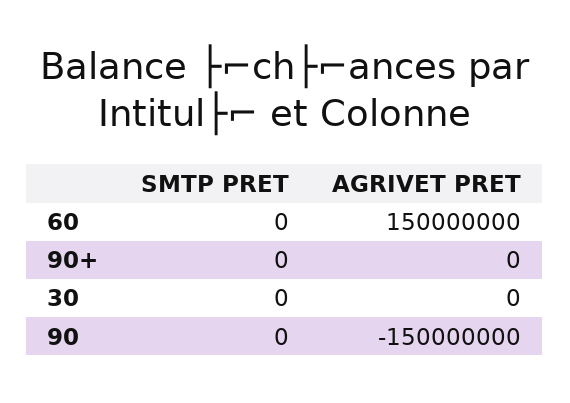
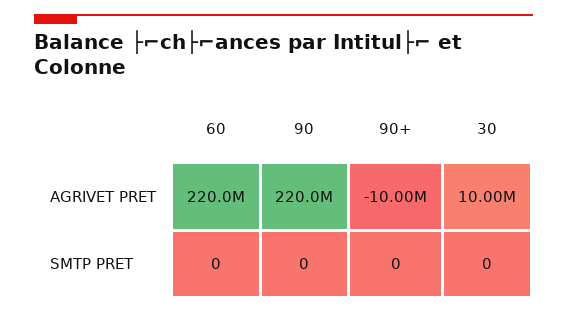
AGRIVET PRET, 60: 150000000 -> 220000000
AGRIVET PRET, 90+: 0 -> -10000000
AGRIVET PRET, 30: 0 -> 10000000
AGRIVET PRET, 90: -150000000 -> 220000000

